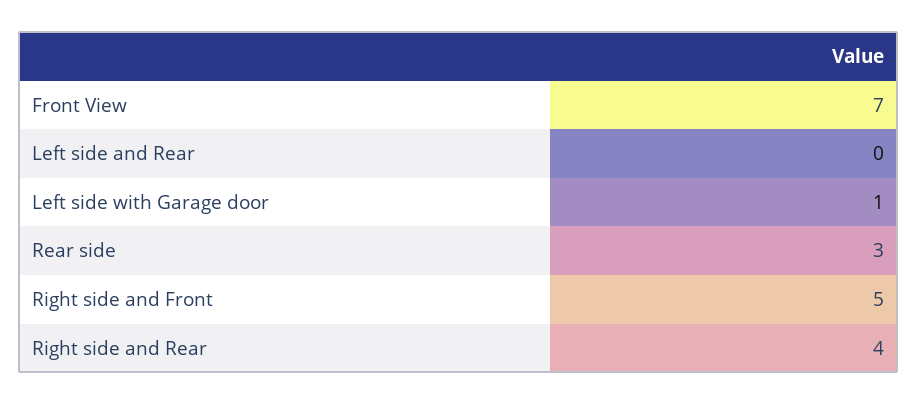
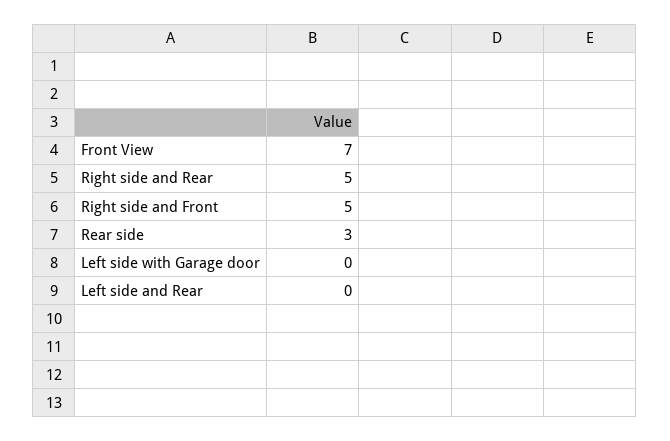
Left side with Garage door: 1 -> 0
Right side and Rear: 4 -> 5

